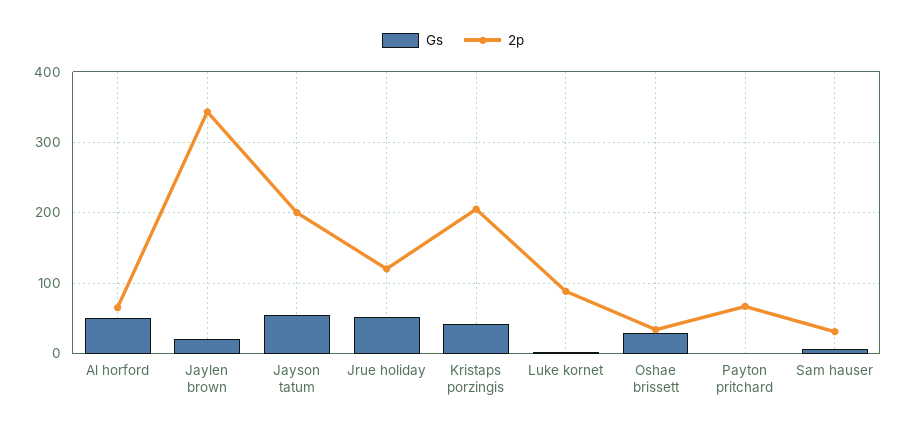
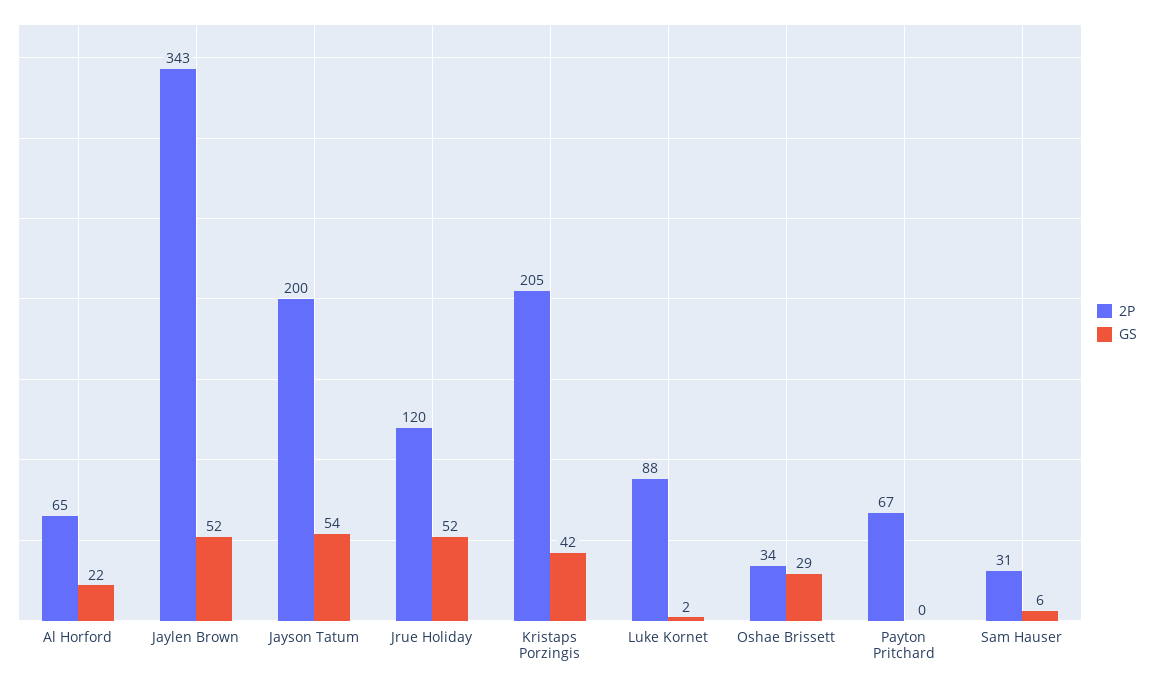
Gs, Al horford: 50 -> 22
Gs, Jaylen brown: 20 -> 52

